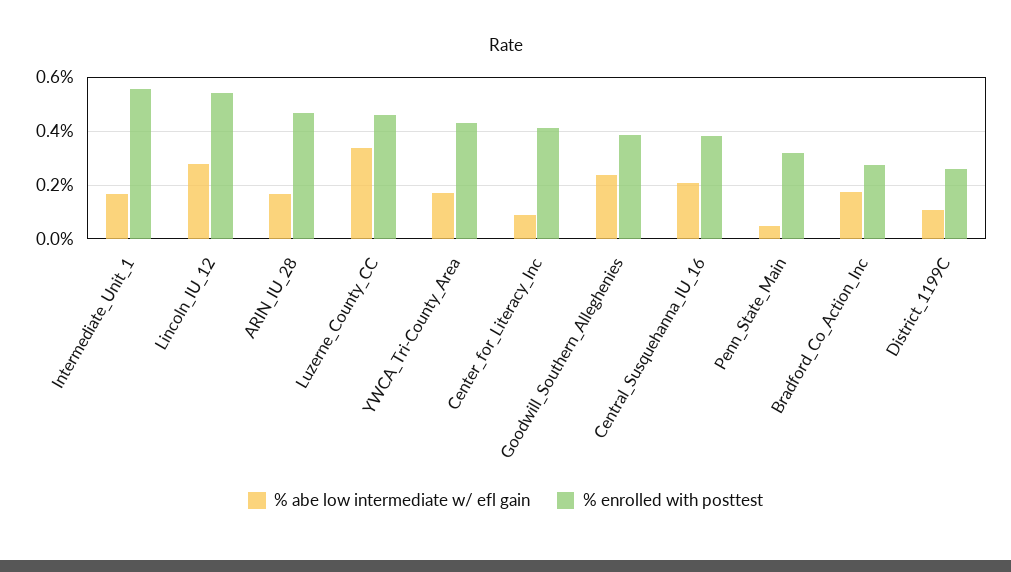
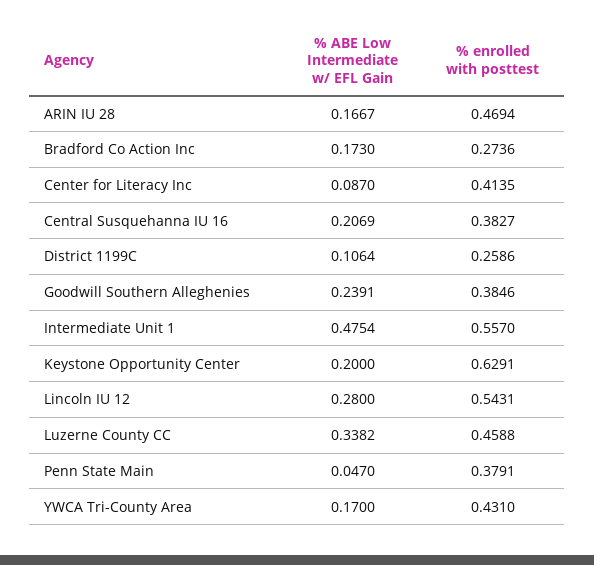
% abe low intermediate w/ efl gain, Intermediate_Unit_1: 0.175 -> 0.4754
% enrolled with posttest, Penn_State_Main: 0.325 -> 0.3791
% abe low intermediate w/ efl gain, Keystone Opportunity Center: none -> 0.2
% enrolled with posttest, Keystone Opportunity Center: none -> 0.6291

